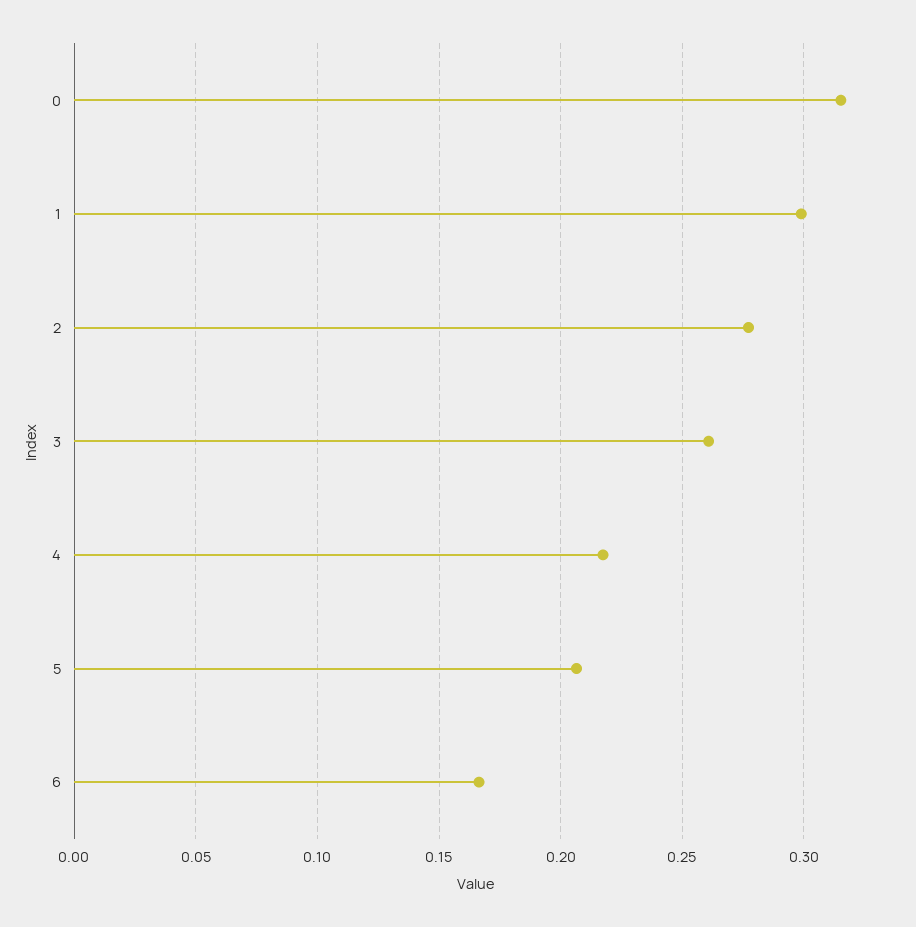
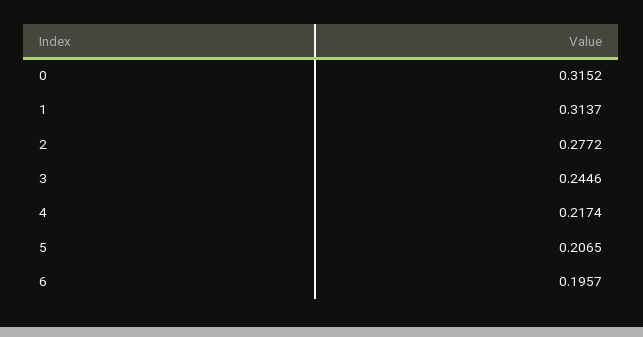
1: 0.3 -> 0.3137
3: 0.26 -> 0.2446
6: 0.165 -> 0.1957

